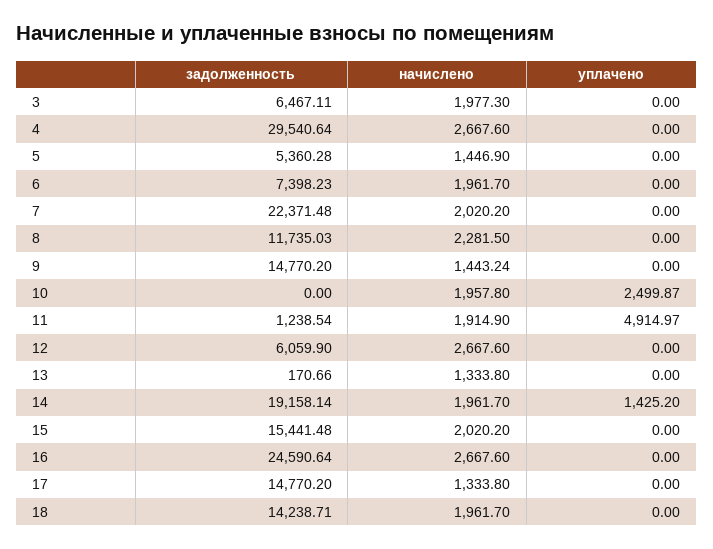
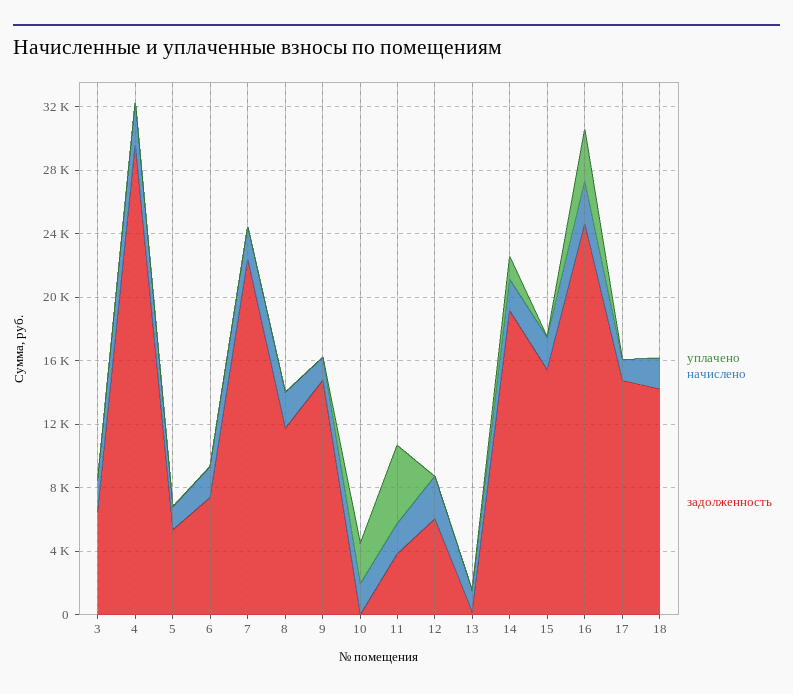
задолженность, 11: 1238.54 -> 4000
уплачено, 16: 0 -> 3000

